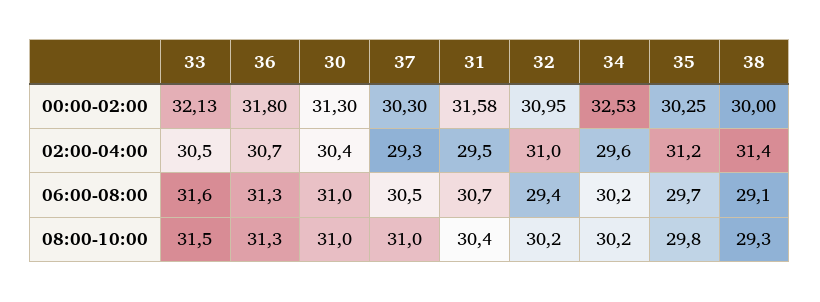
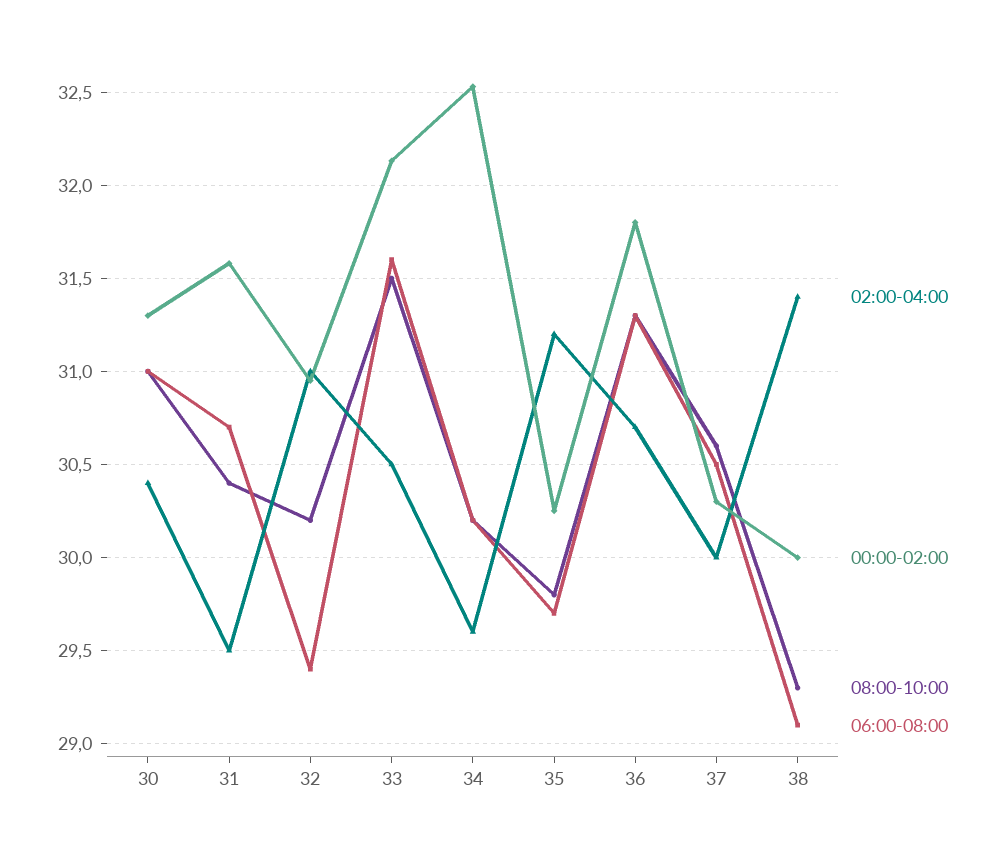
02:00-04:00, 37: 29.3 -> 30
08:00-10:00, 37: 31 -> 30.6

